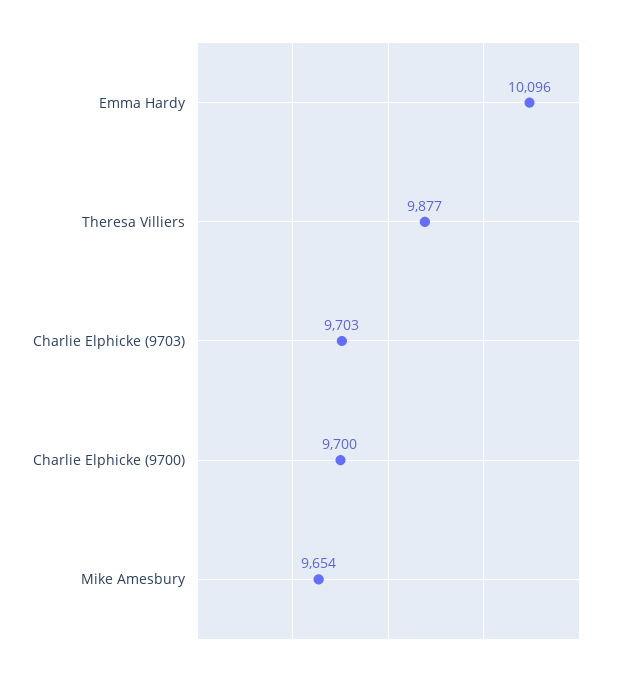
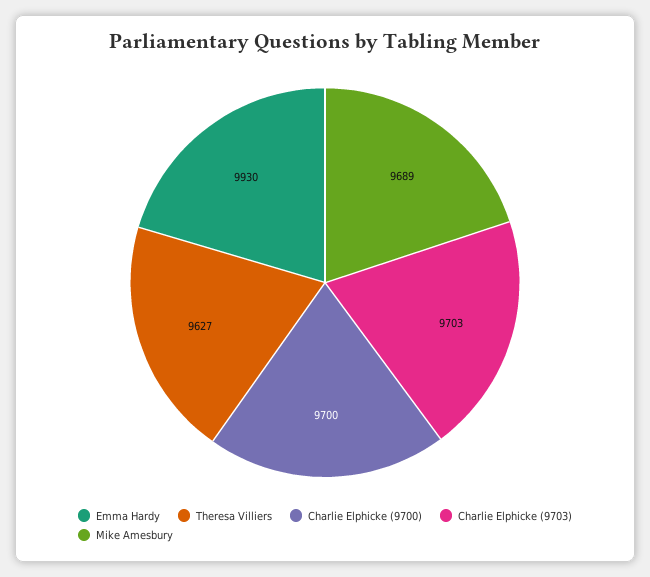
Emma Hardy: 10096 -> 9930
Theresa Villiers: 9877 -> 9627
Mike Amesbury: 9654 -> 9689

